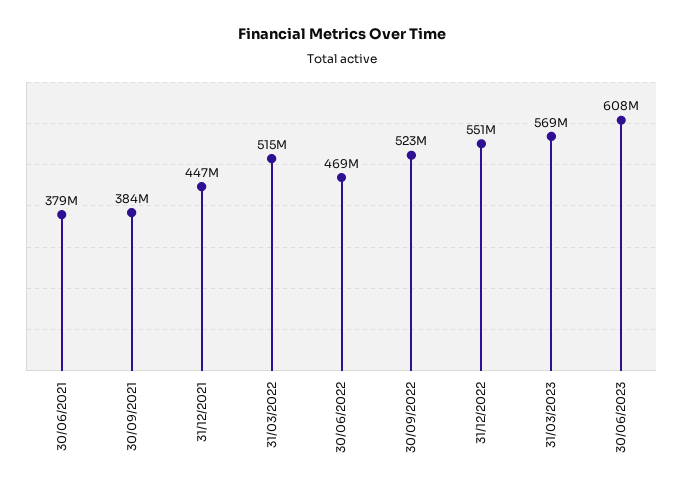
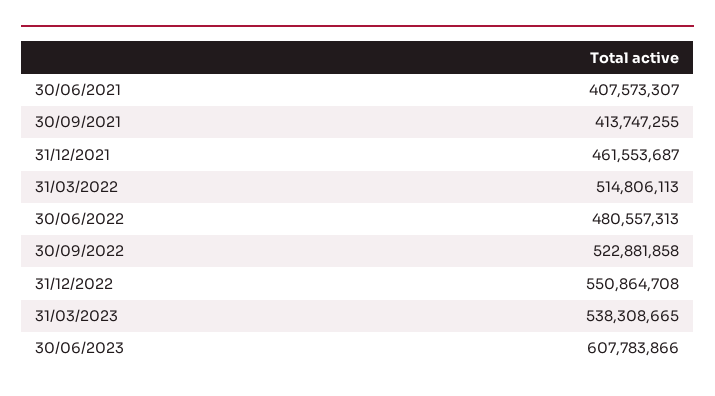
30/06/2021: 379000000 -> 407573307
30/09/2021: 384000000 -> 413747255
31/12/2021: 447000000 -> 461553687
30/06/2022: 469000000 -> 480557313
31/03/2023: 569000000 -> 538308665

